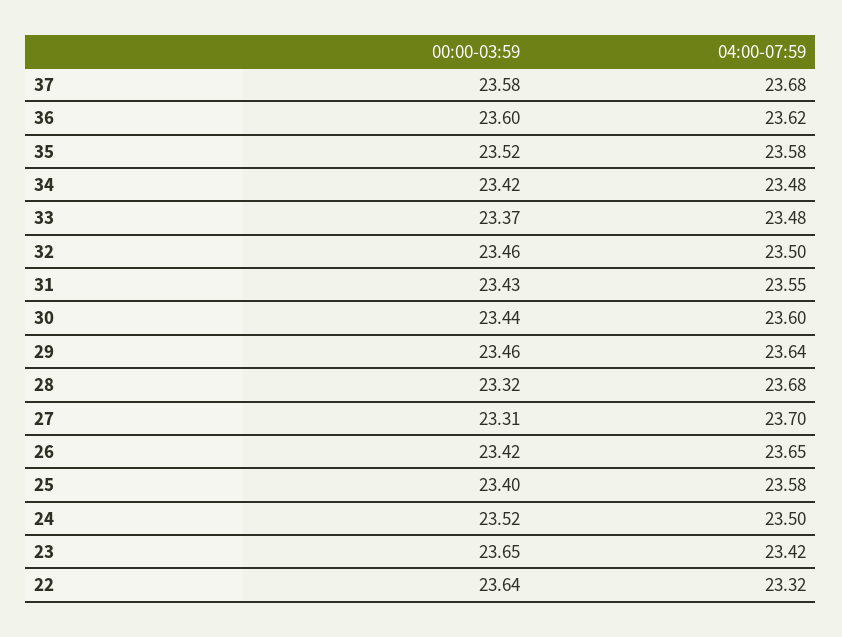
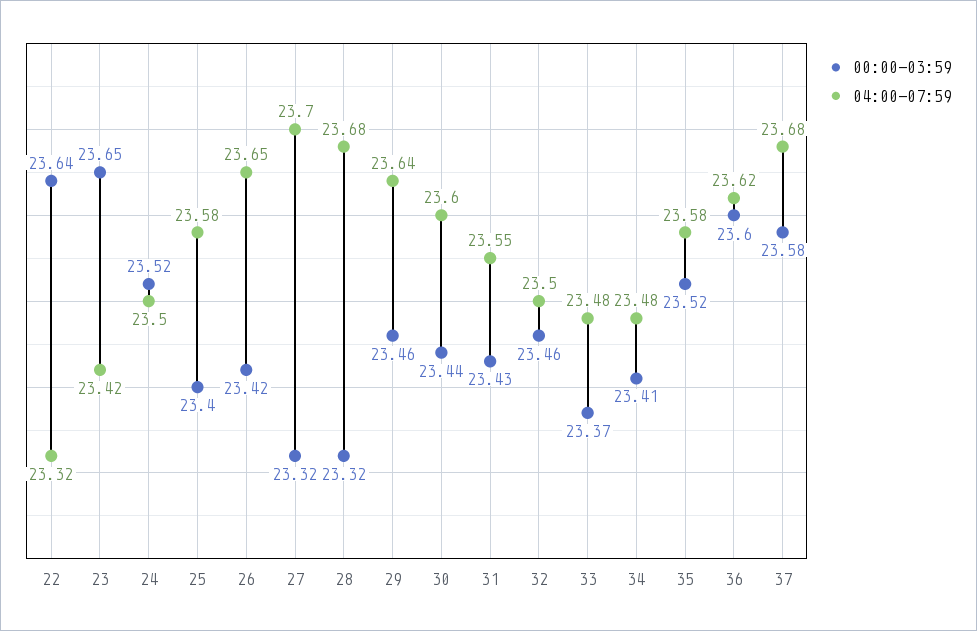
00:00-03:59, 34: 23.42 -> 23.41
00:00-03:59, 27: 23.31 -> 23.32

